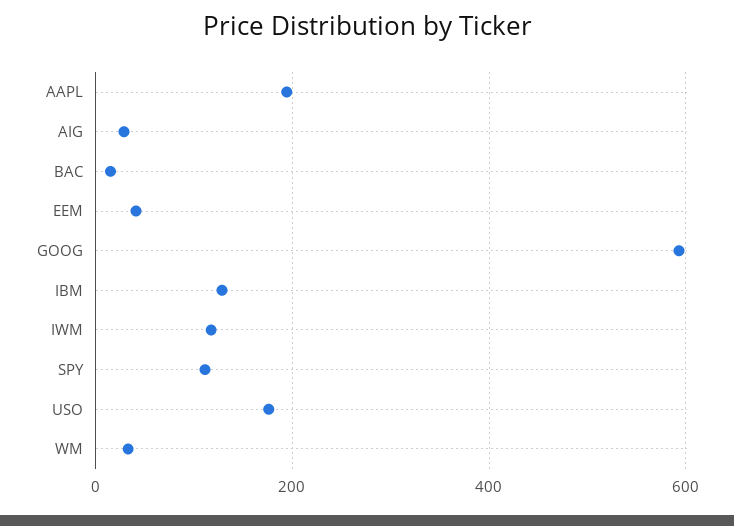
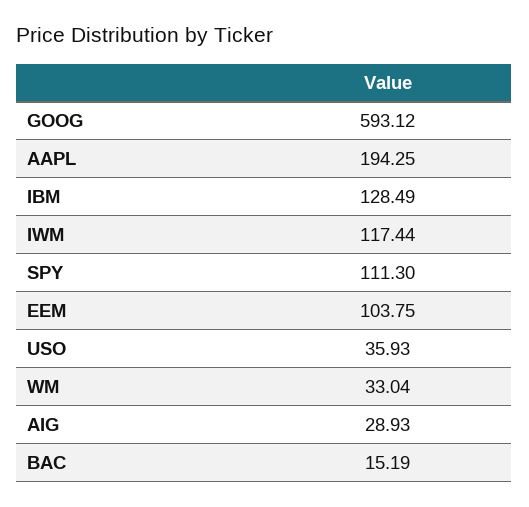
EEM: 40 -> 103.75
USO: 180 -> 35.93

